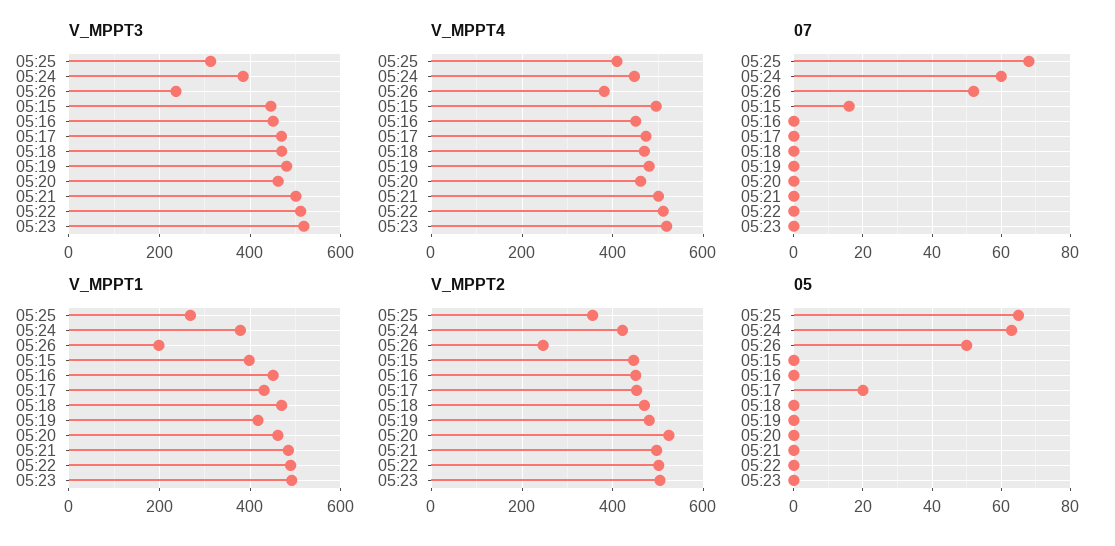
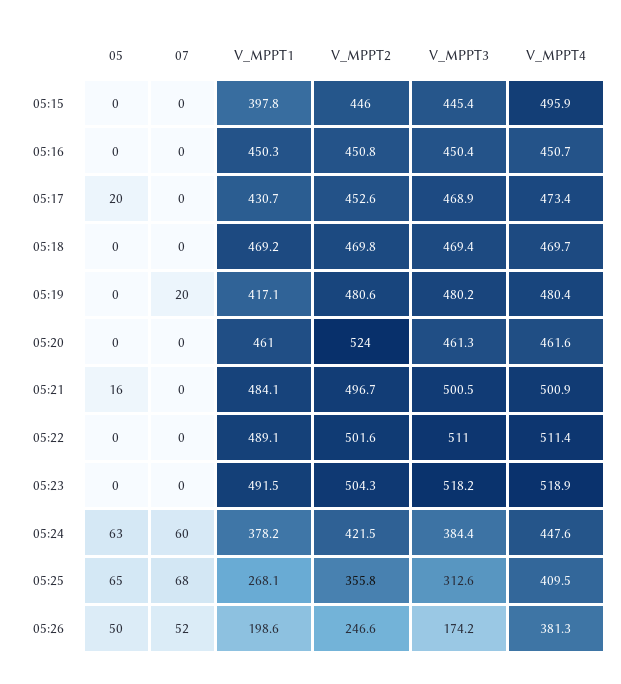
V_MPPT3, 05:26: 240 -> 174.2
07, 05:15: 15 -> 0
07, 05:19: 0 -> 20
05, 05:21: 0 -> 16

